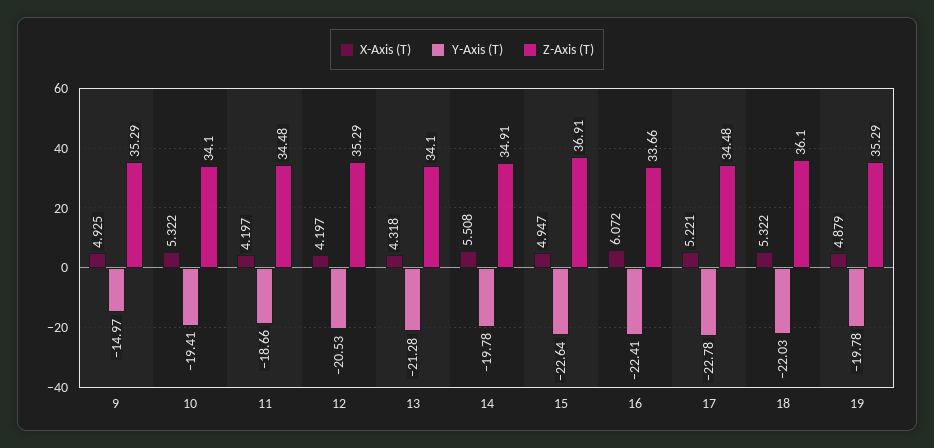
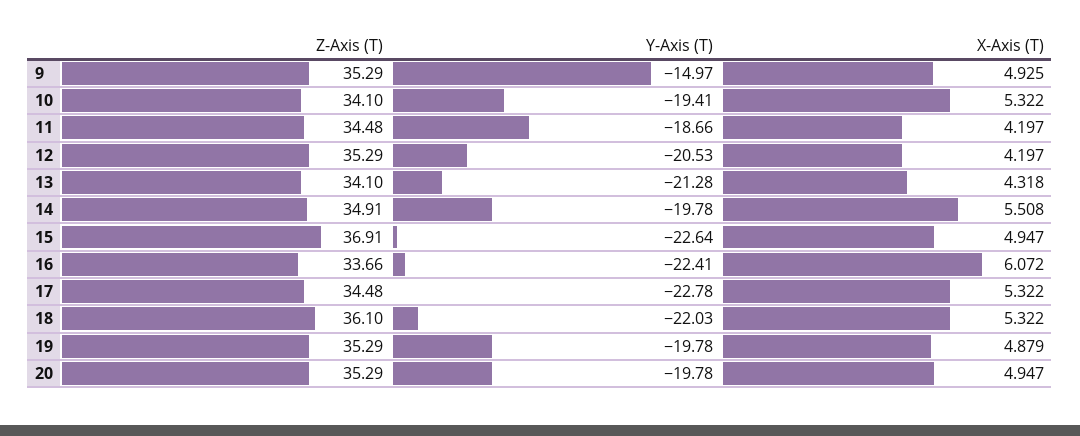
X-Axis (T), 17: 5.221 -> 5.322
Z-Axis (T), 20: none -> 35.29
Y-Axis (T), 20: none -> -19.78
X-Axis (T), 20: none -> 4.947

